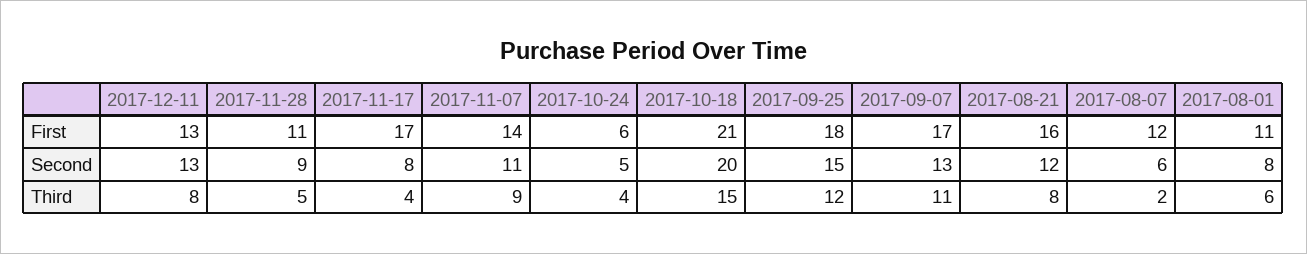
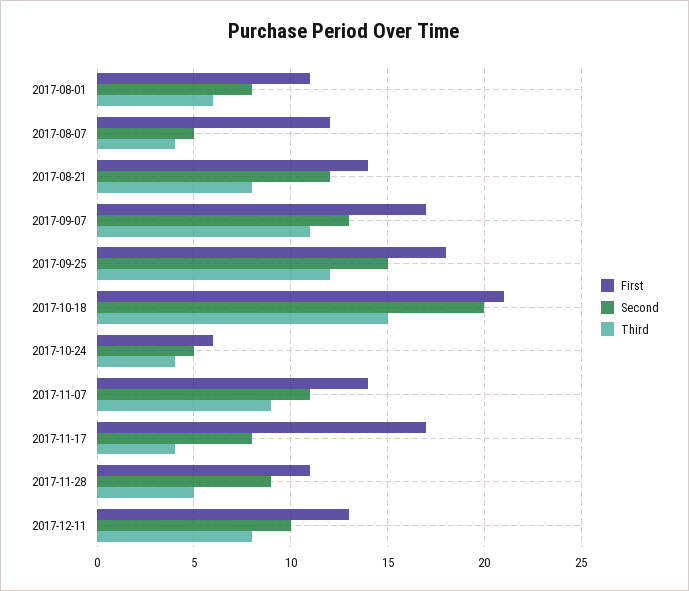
First, 2017-08-21: 16 -> 14
Second, 2017-12-11: 13 -> 10
Second, 2017-08-07: 6 -> 5
Third, 2017-08-07: 2 -> 4

